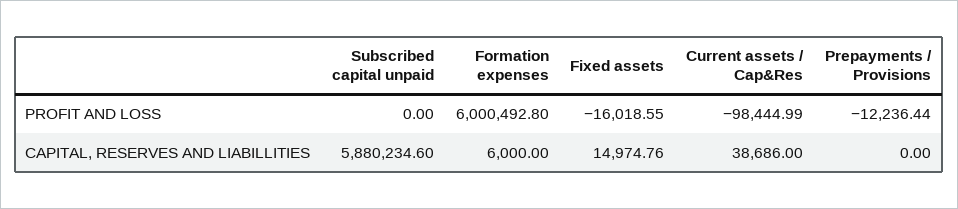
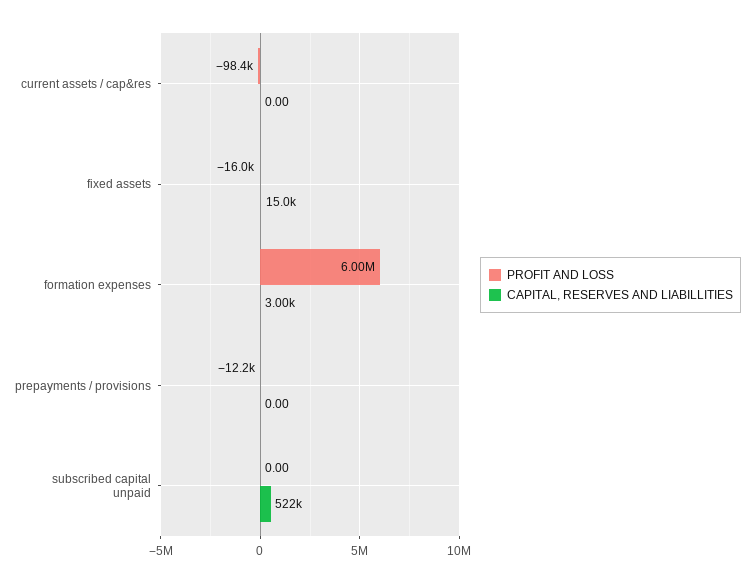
CAPITAL, RESERVES AND LIABILLITIES, Subscribed capital unpaid: 5880234.6 -> 522000
CAPITAL, RESERVES AND LIABILLITIES, Formation expenses: 6000 -> 3000
CAPITAL, RESERVES AND LIABILLITIES, Current assets / Cap&Res: 38686 -> 0

